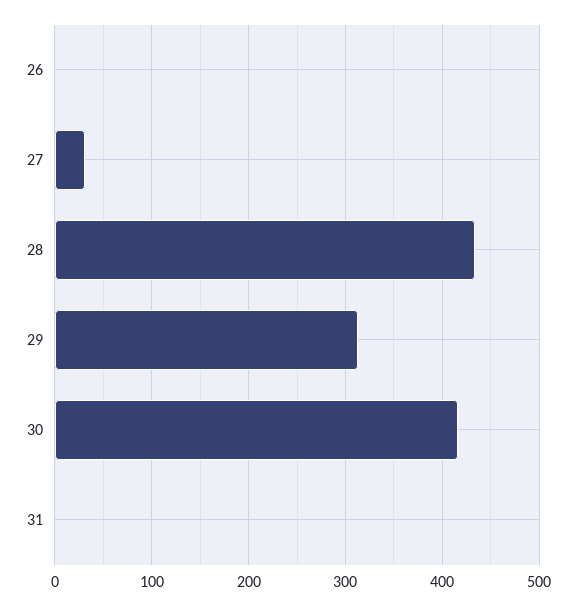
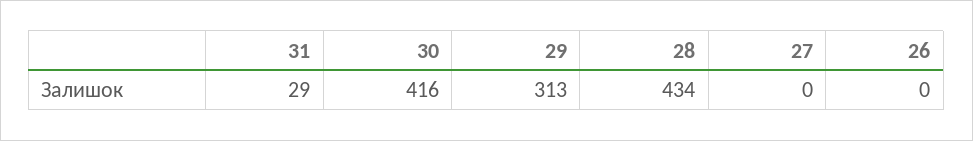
27: 30 -> 0
31: 0 -> 29

